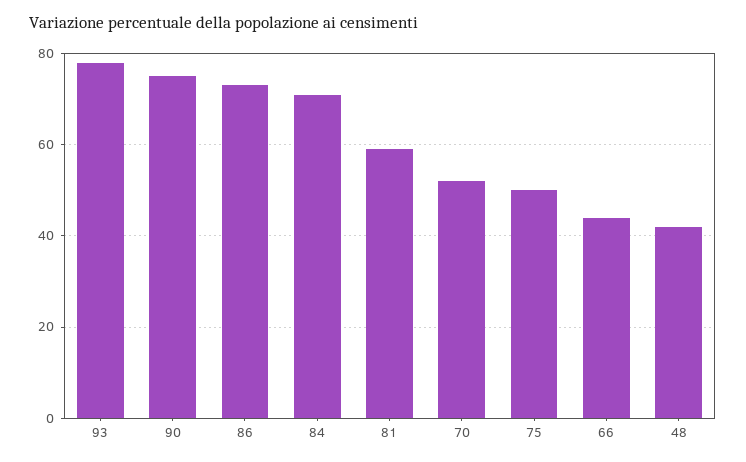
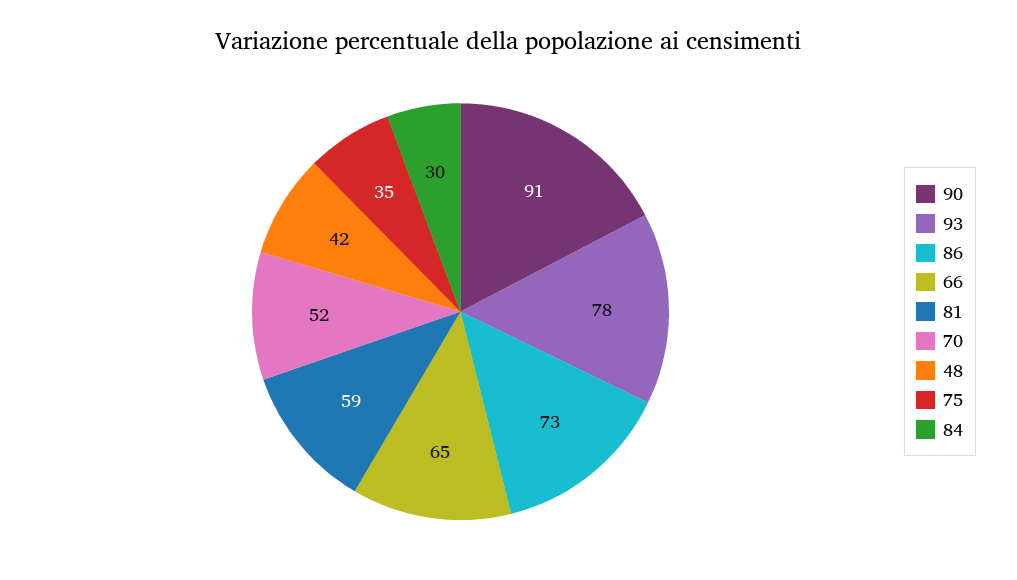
90: 75 -> 91
84: 70 -> 30
75: 50 -> 35
66: 45 -> 65

